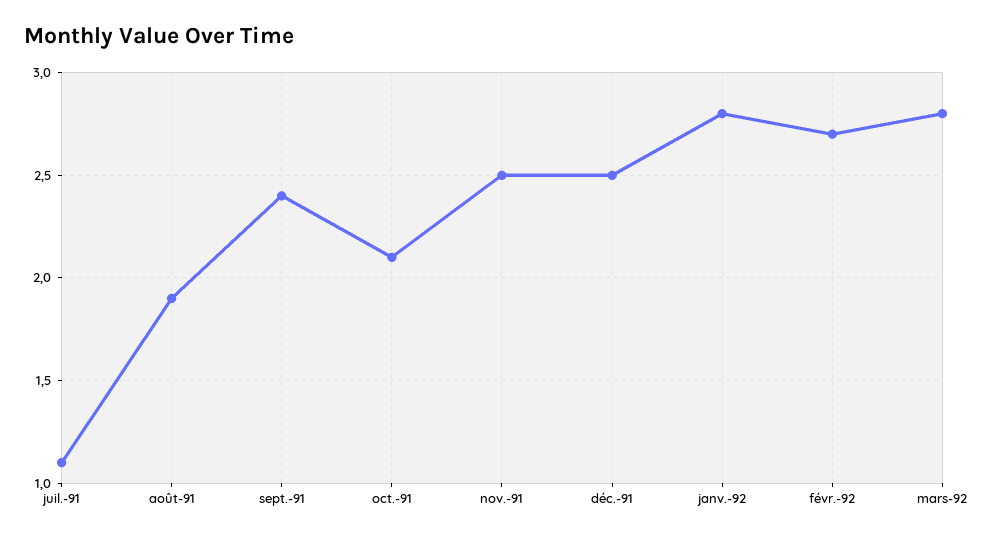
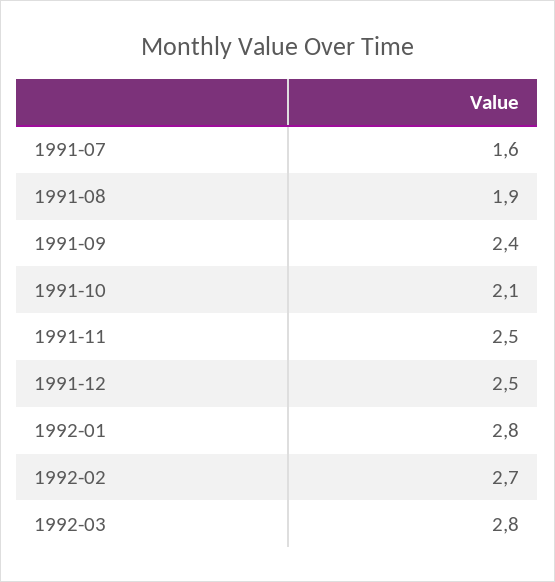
juil.-91: 1.1 -> 1.6

